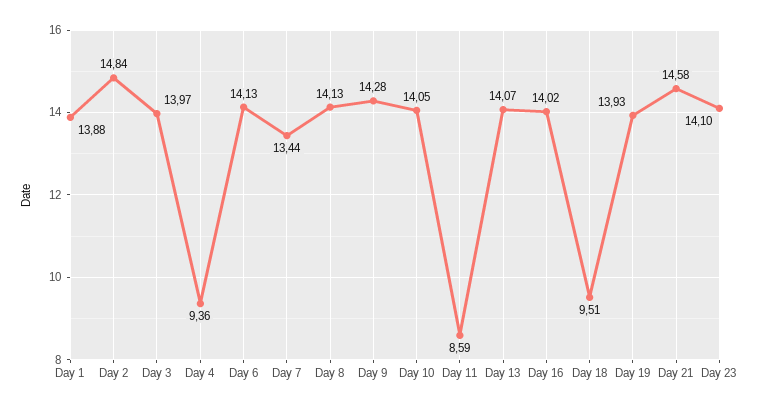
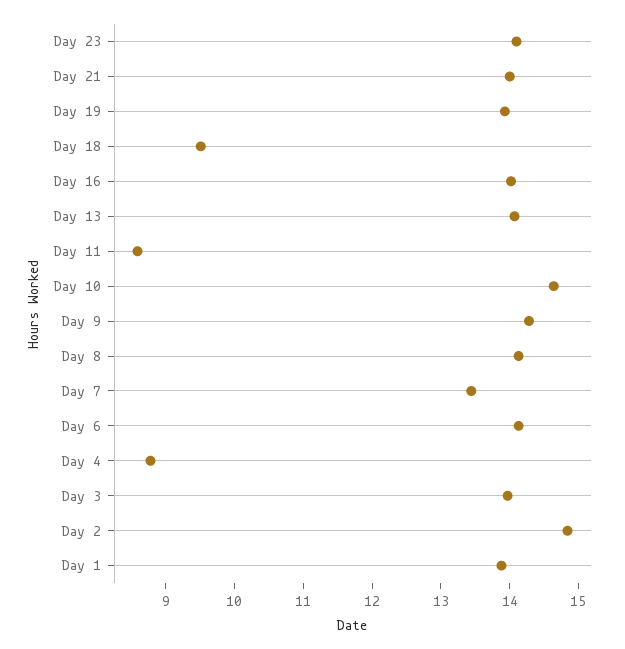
Day 4: 9.36 -> 8.8
Day 10: 14.05 -> 14.6
Day 21: 14.58 -> 14

